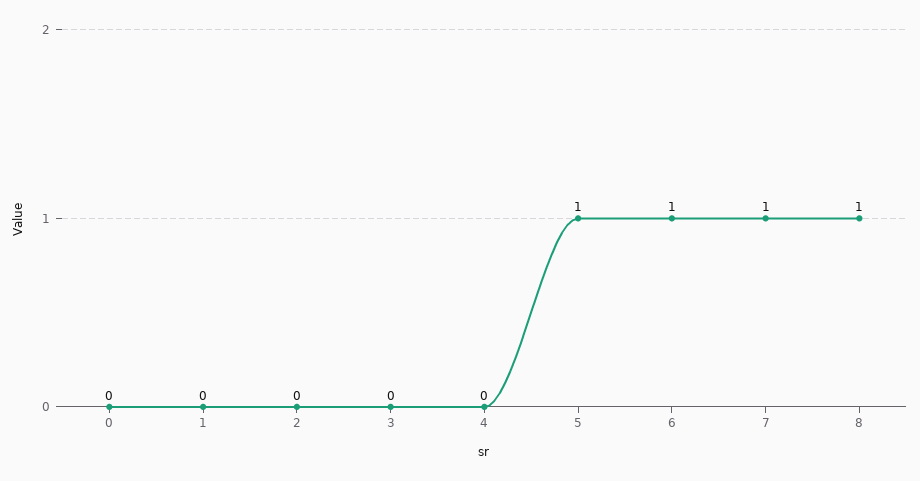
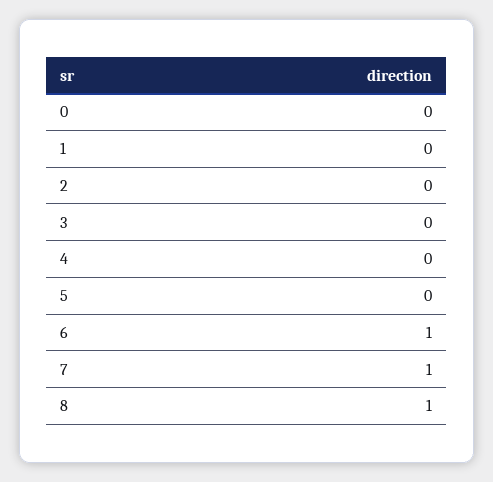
5: 1 -> 0

